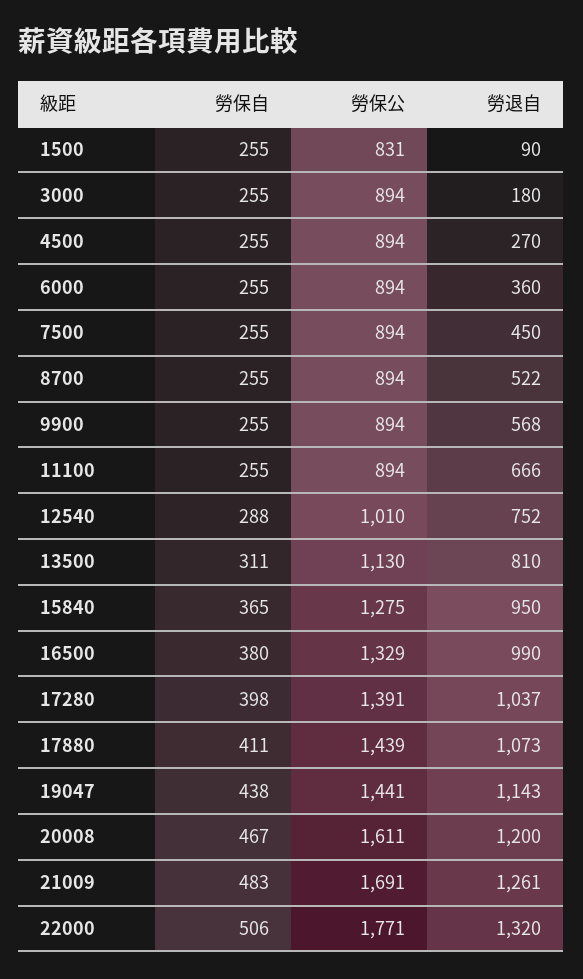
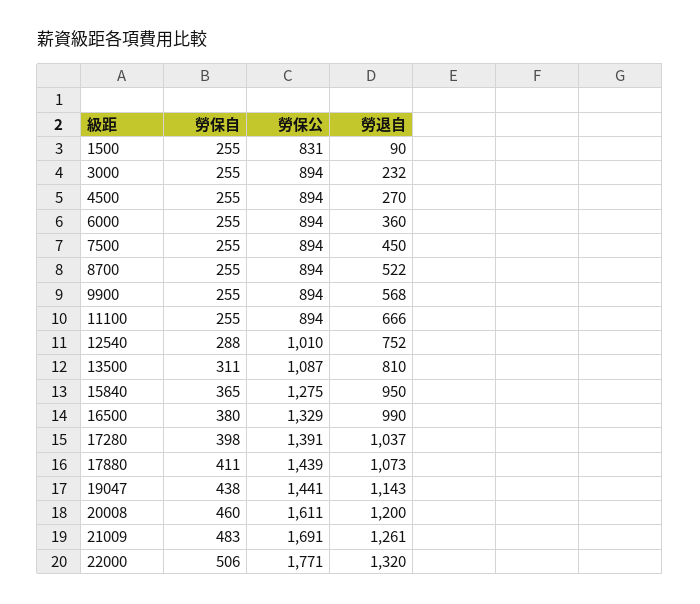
勞退自, 3000: 180 -> 232
勞保公, 13500: 1130 -> 1087
勞保自, 20008: 467 -> 460

